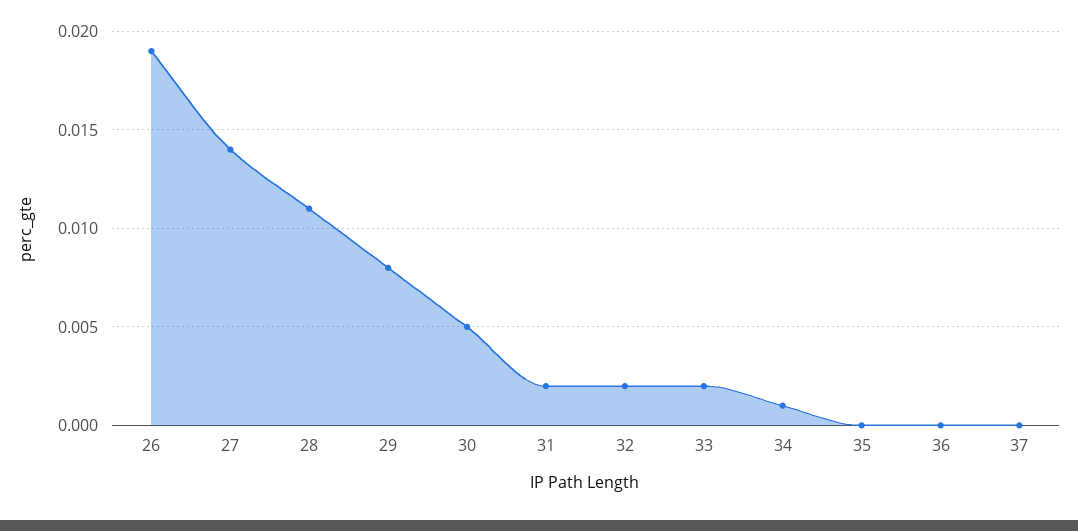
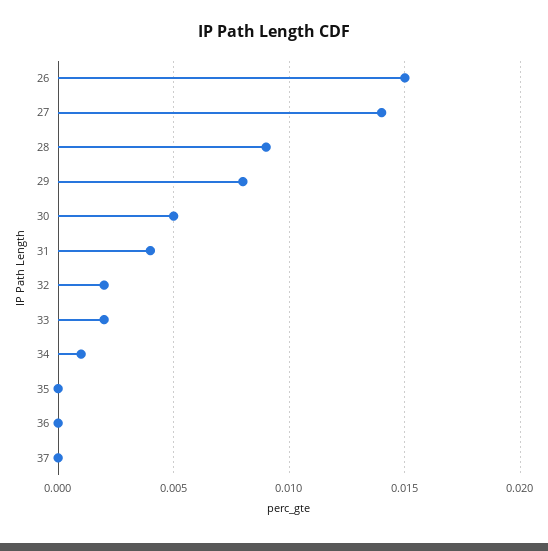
26: 0.019 -> 0.015
28: 0.011 -> 0.009
31: 0.002 -> 0.004

